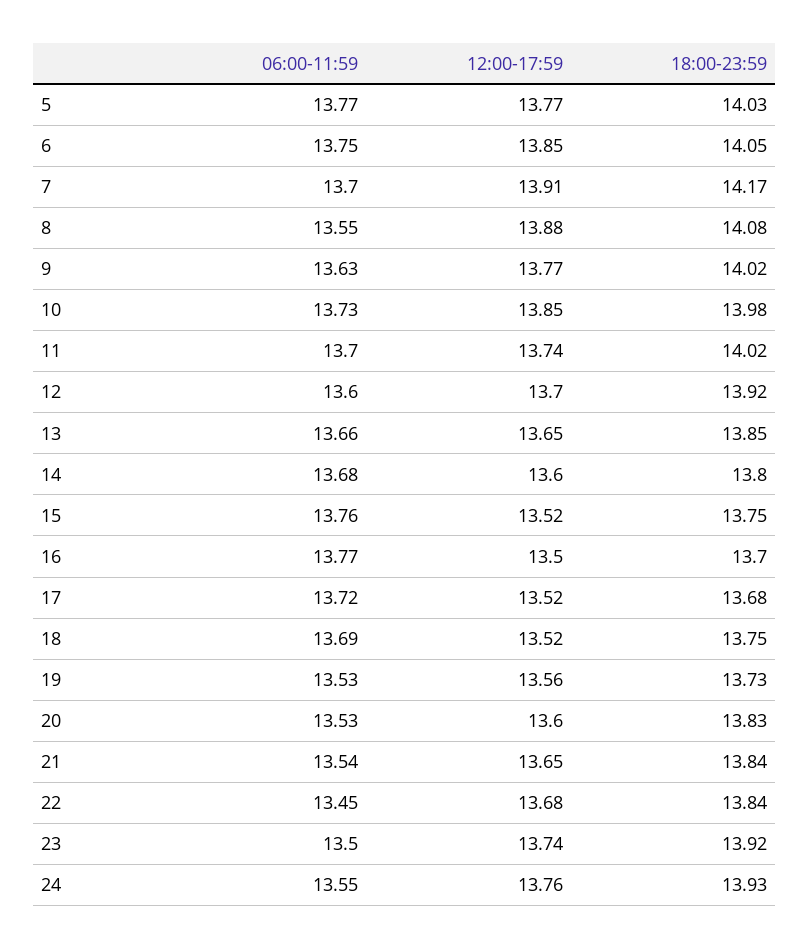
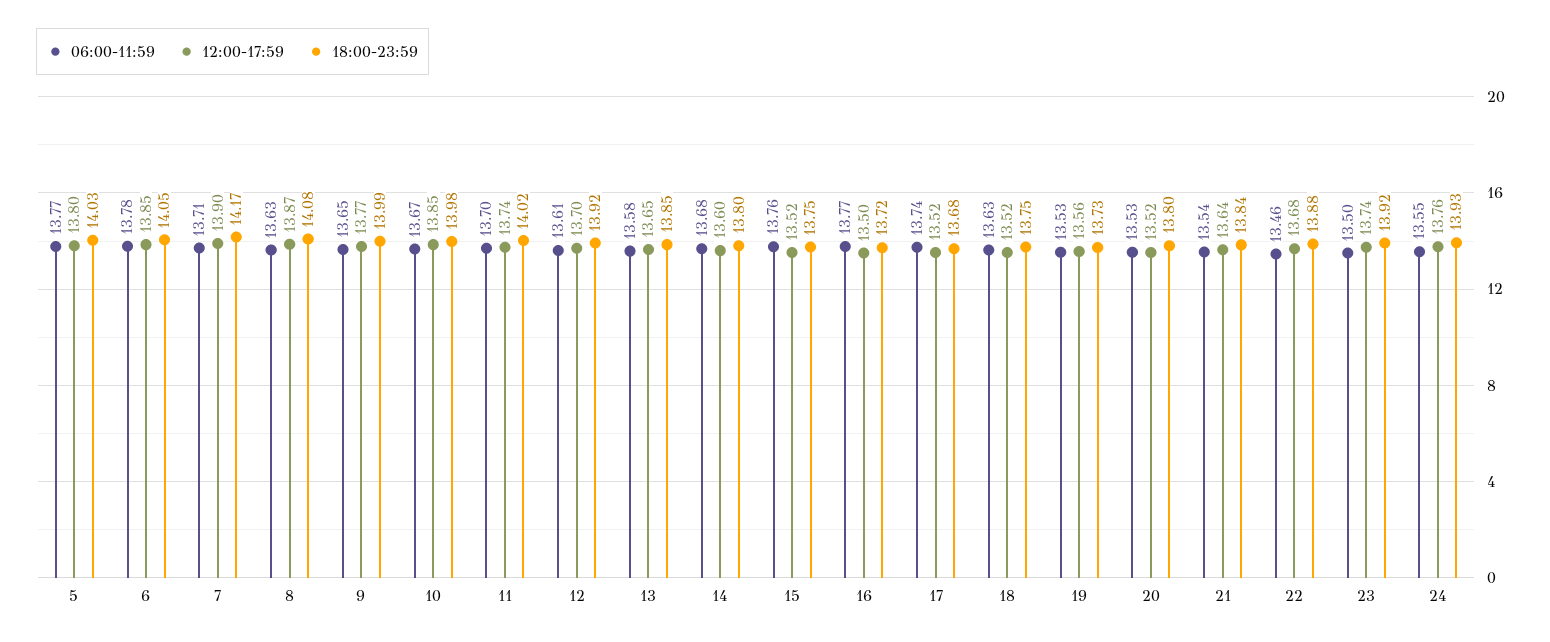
12:00-17:59, 5: 13.77 -> 13.8
06:00-11:59, 6: 13.75 -> 13.78
06:00-11:59, 7: 13.7 -> 13.71
12:00-17:59, 7: 13.91 -> 13.9
06:00-11:59, 8: 13.55 -> 13.63
12:00-17:59, 8: 13.88 -> 13.87
06:00-11:59, 9: 13.63 -> 13.65
18:00-23:59, 9: 14.02 -> 13.99
06:00-11:59, 10: 13.73 -> 13.67
06:00-11:59, 12: 13.6 -> 13.61
06:00-11:59, 13: 13.66 -> 13.58
18:00-23:59, 16: 13.7 -> 13.72
06:00-11:59, 17: 13.72 -> 13.74
06:00-11:59, 18: 13.69 -> 13.63
12:00-17:59, 20: 13.6 -> 13.52
18:00-23:59, 20: 13.83 -> 13.8
12:00-17:59, 21: 13.65 -> 13.64
06:00-11:59, 22: 13.45 -> 13.46
18:00-23:59, 22: 13.84 -> 13.88

